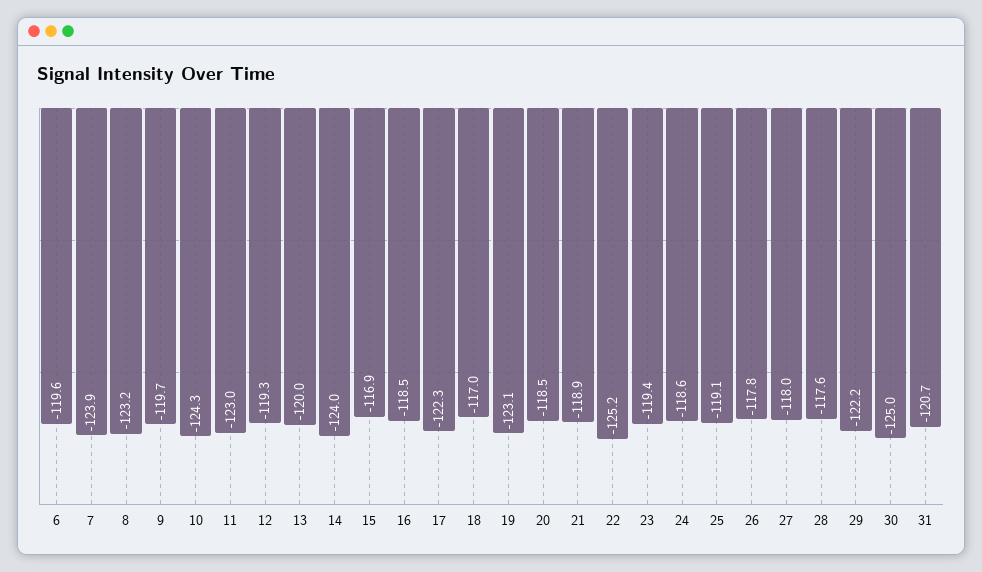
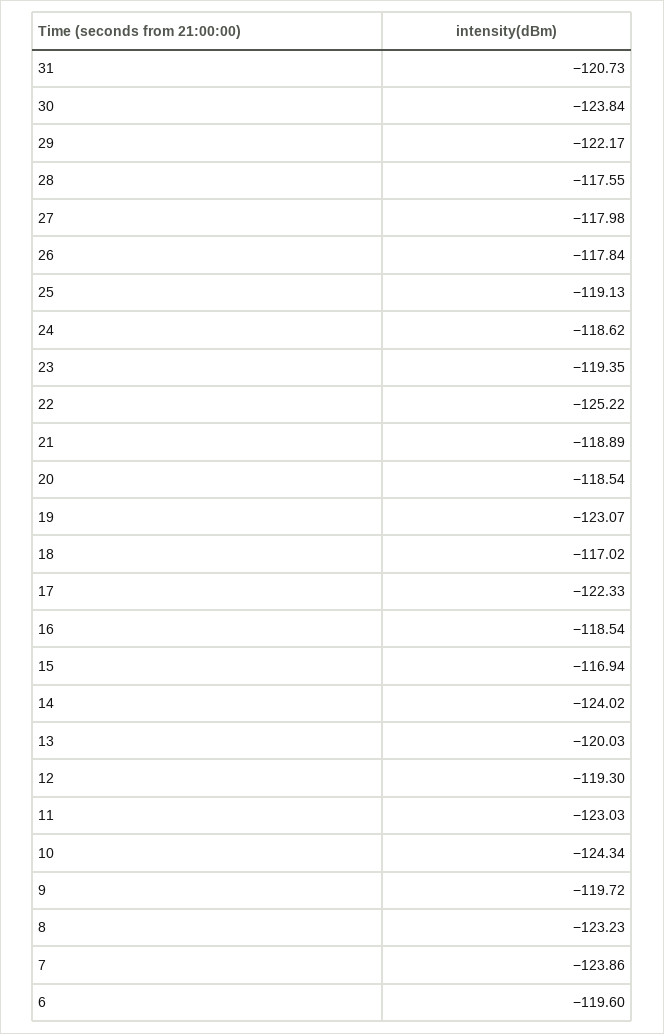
30: -125 -> -123.84

